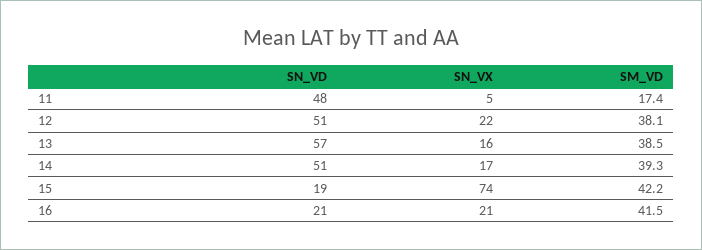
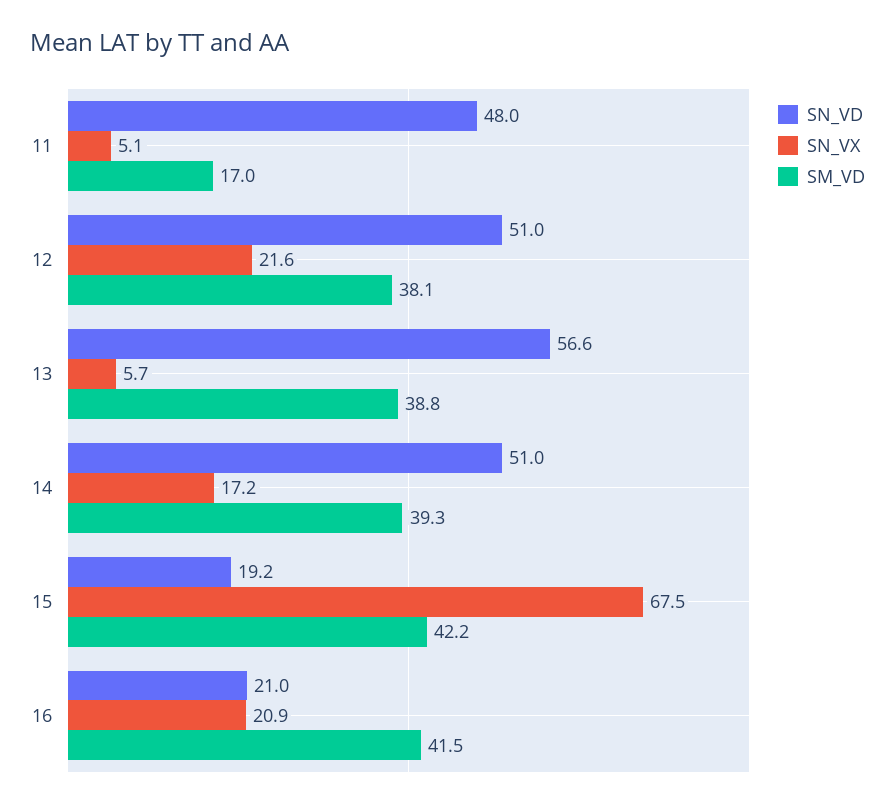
SM_VD, 11: 17.4 -> 17
SN_VX, 13: 16 -> 5.7
SM_VD, 13: 38.5 -> 38.8
SN_VX, 15: 74 -> 67.5

